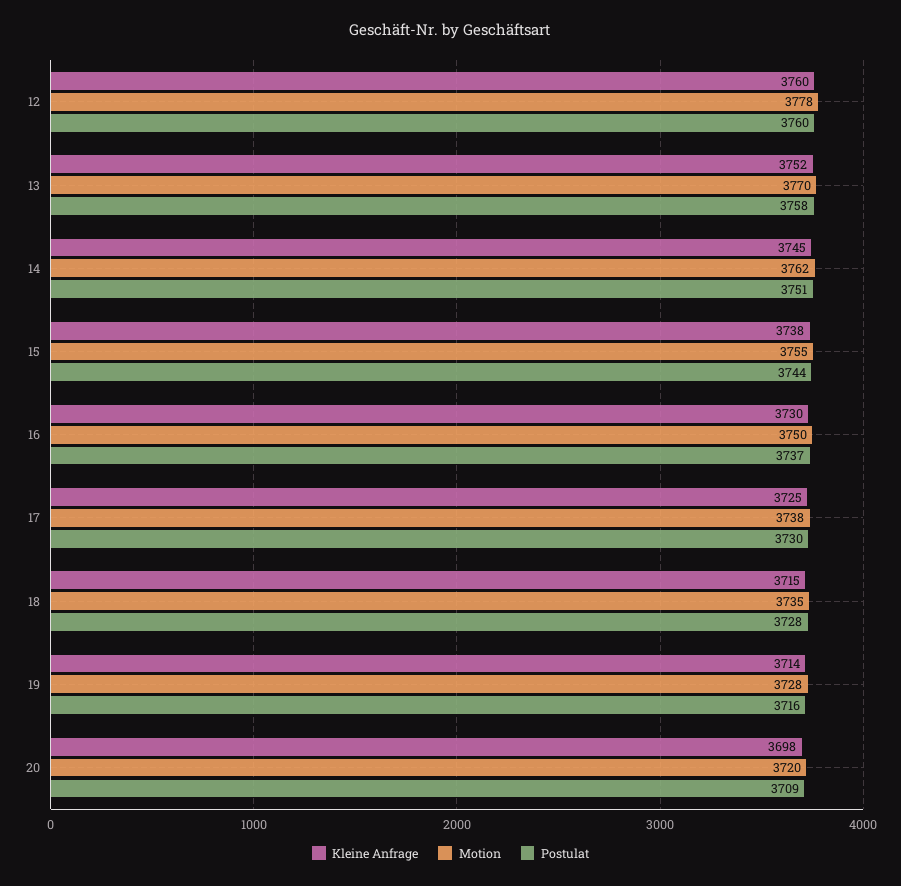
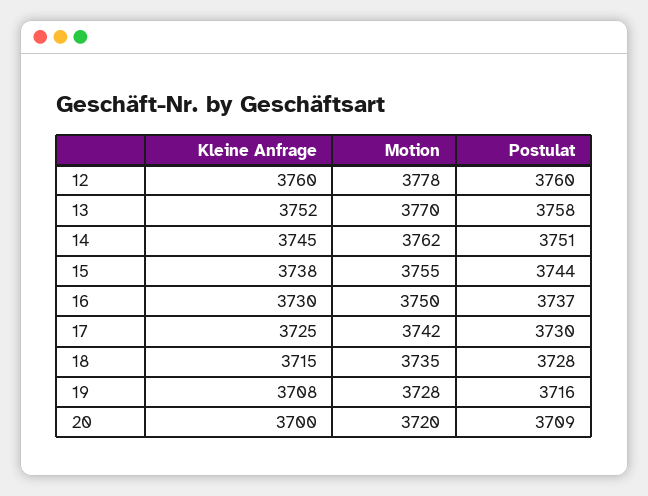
Motion, 17: 3738 -> 3742
Kleine Anfrage, 19: 3714 -> 3708
Kleine Anfrage, 20: 3698 -> 3700

